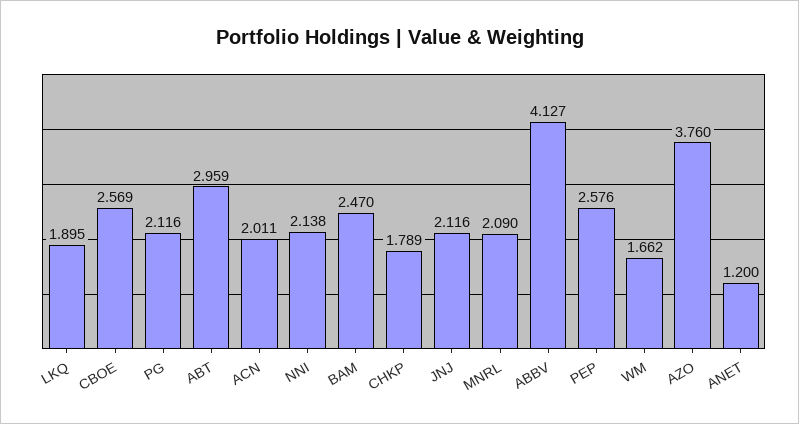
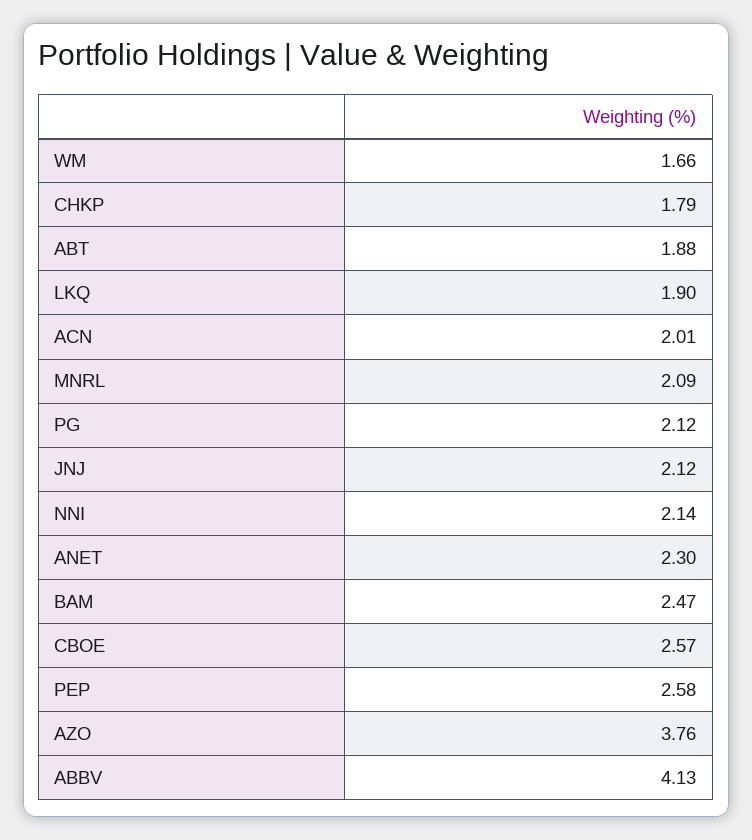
ABT: 2.959 -> 1.88
ANET: 1.2 -> 2.3

